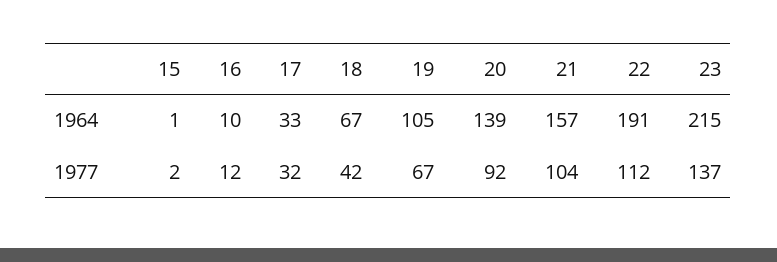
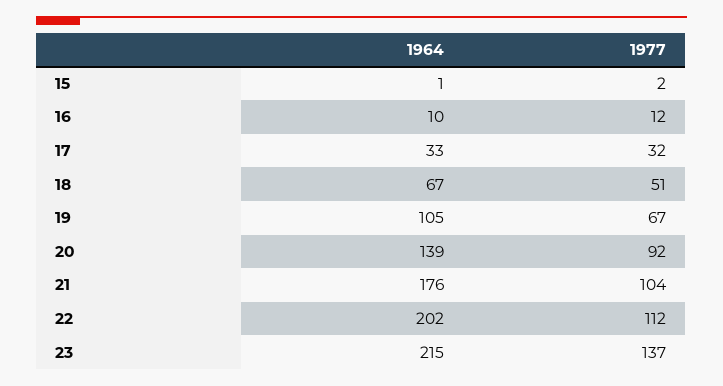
21, 1964: 157 -> 176
22, 1964: 191 -> 202
18, 1977: 42 -> 51

